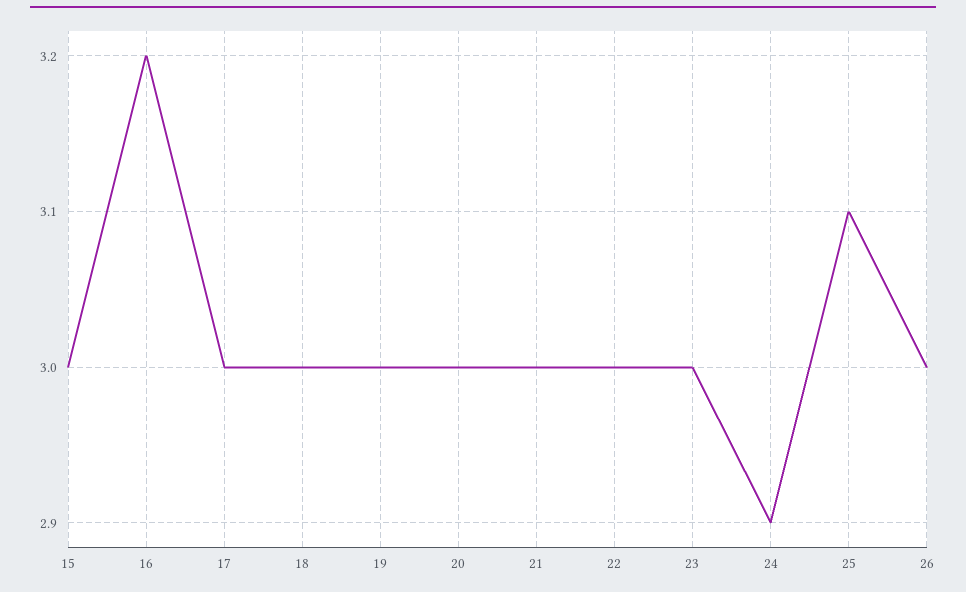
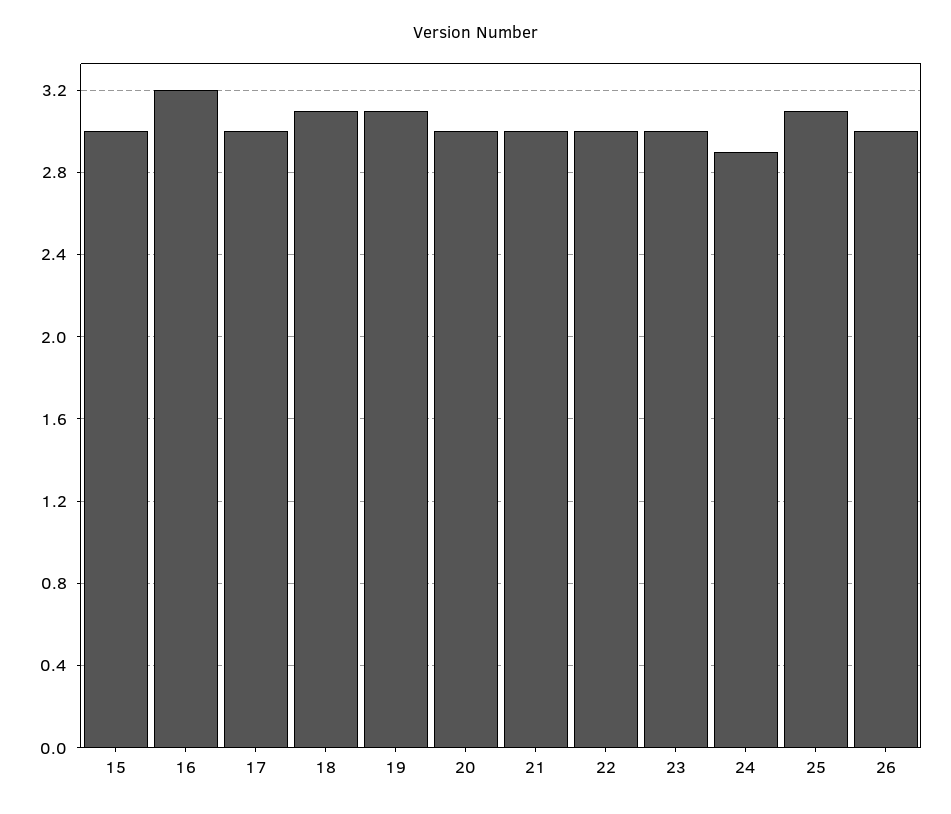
18: 3 -> 3.1
19: 3 -> 3.1

